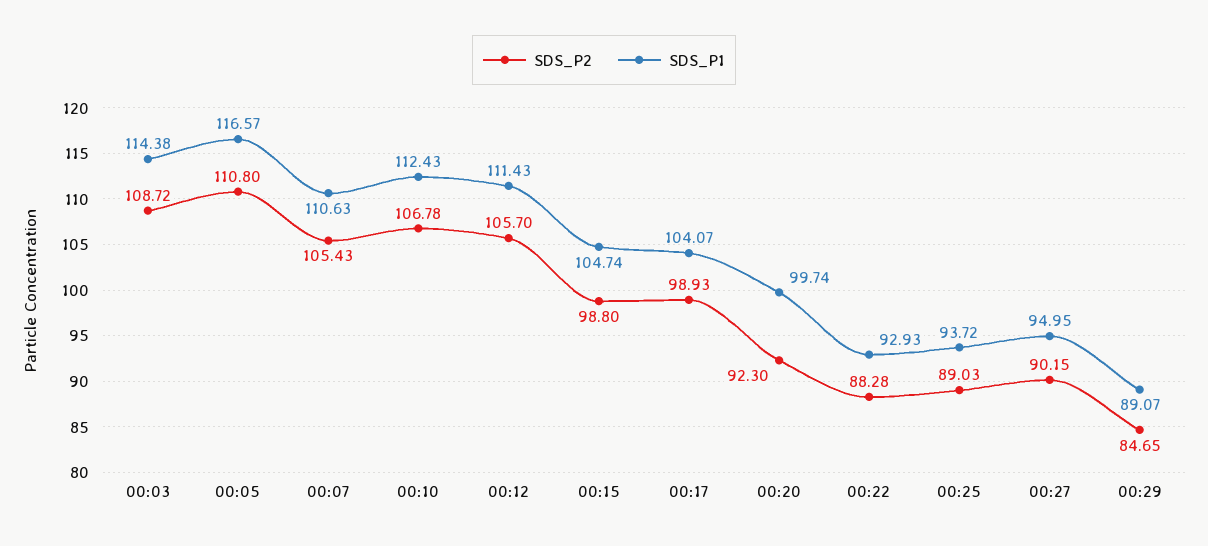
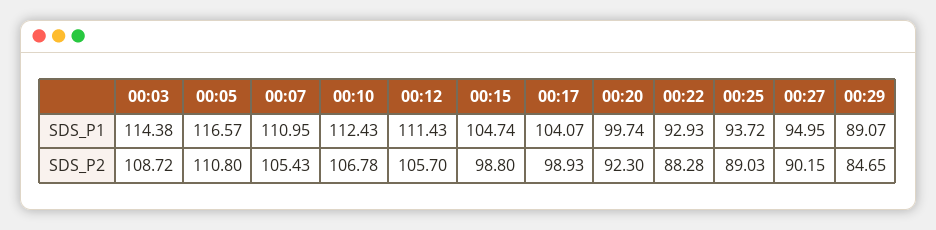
SDS_P1, 00:07: 110.63 -> 110.95

